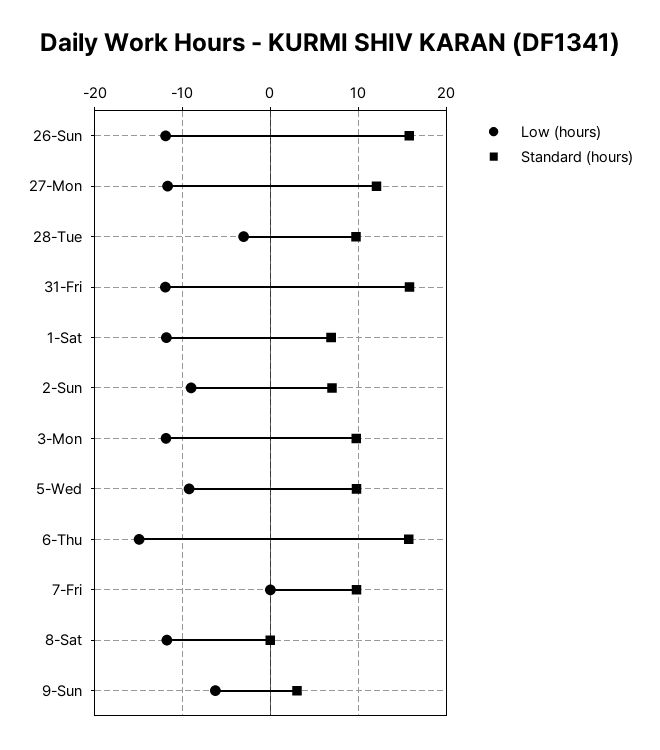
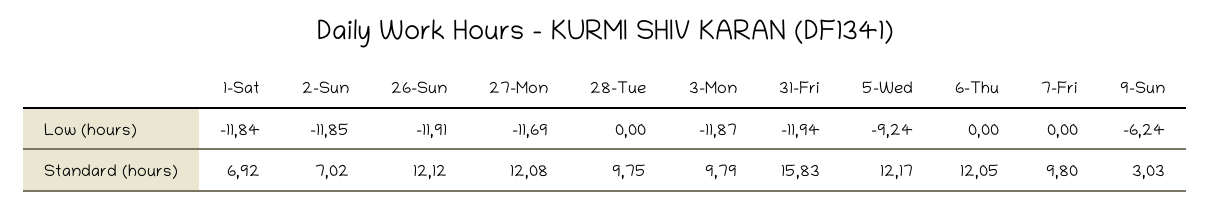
Standard (hours), 26-Sun: 16 -> 12.12
Low (hours), 28-Tue: -3 -> 0
Low (hours), 2-Sun: -9 -> -11.85
Standard (hours), 5-Wed: 10 -> 12.17
Low (hours), 6-Thu: -15 -> 0
Standard (hours), 6-Thu: 16 -> 12.05
Low (hours), 8-Sat: -12 -> none
Standard (hours), 8-Sat: 0 -> none

